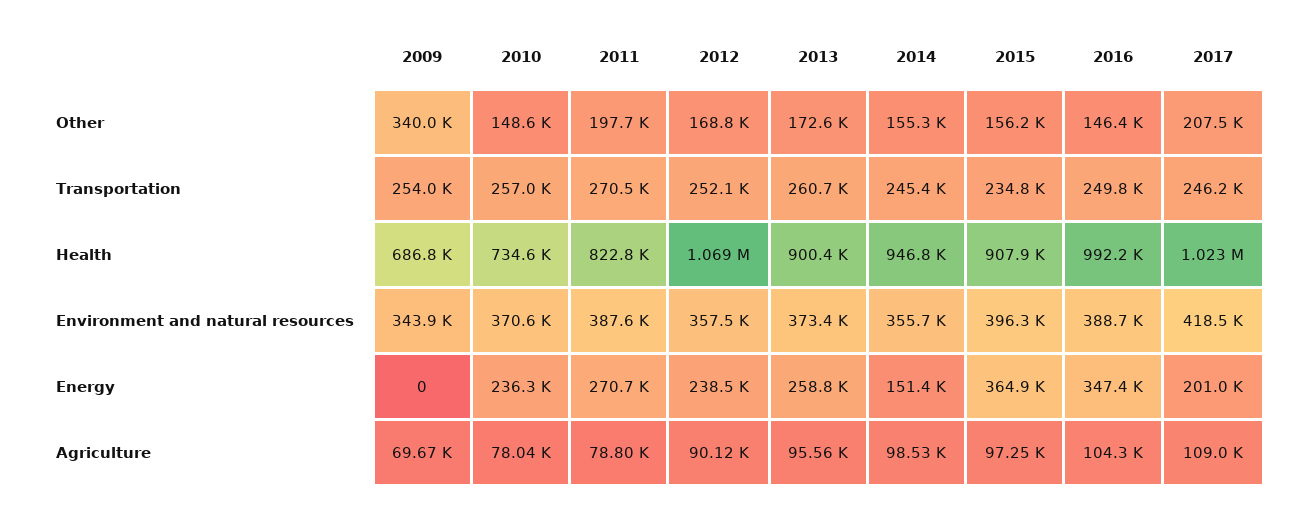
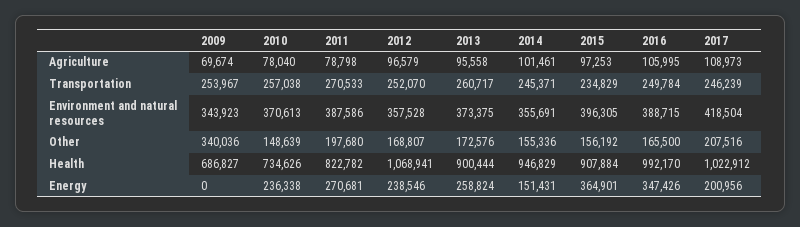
2016, Other: 146400 -> 165500
2012, Agriculture: 90120 -> 96579
2014, Agriculture: 98530 -> 101461
2016, Agriculture: 104300 -> 105995

